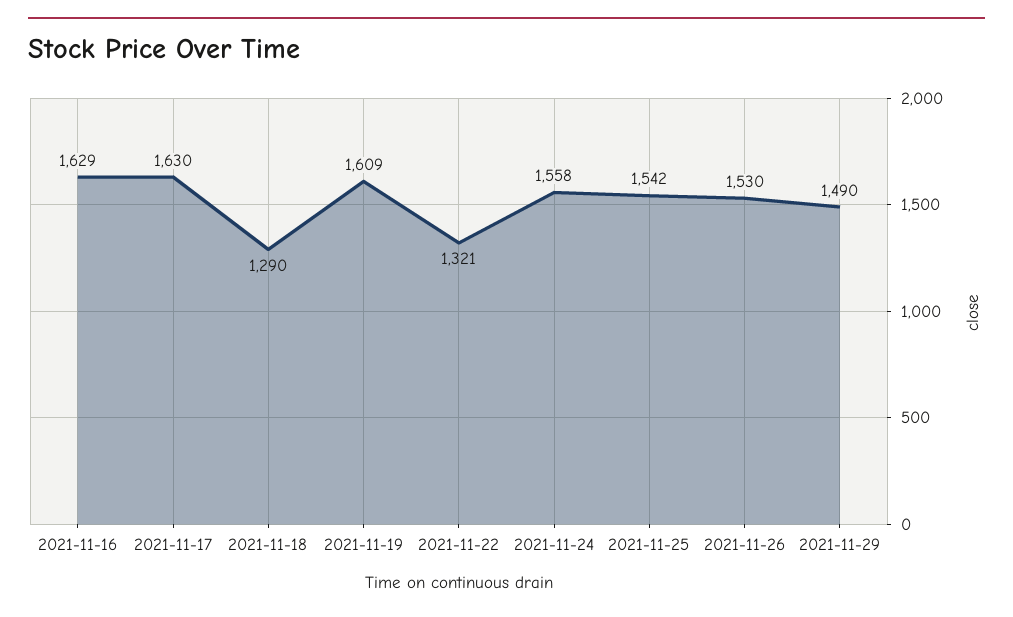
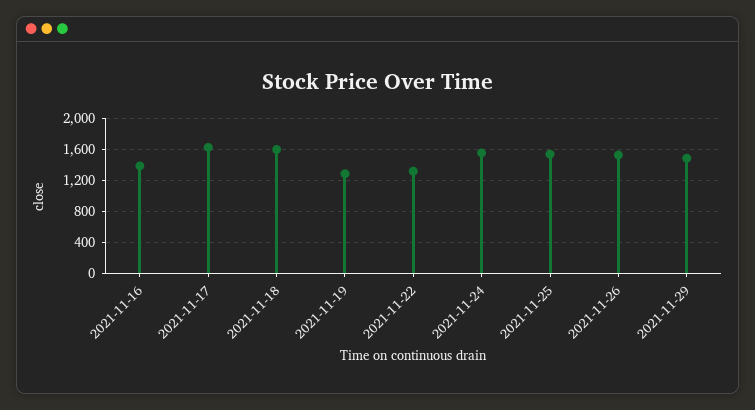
2021-11-16: 1629 -> 1400
2021-11-18: 1290 -> 1600
2021-11-19: 1609 -> 1300

